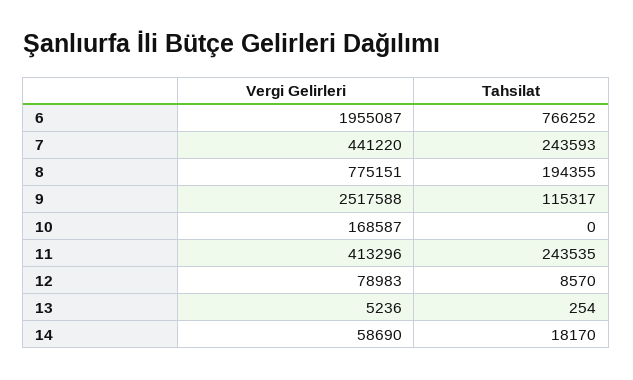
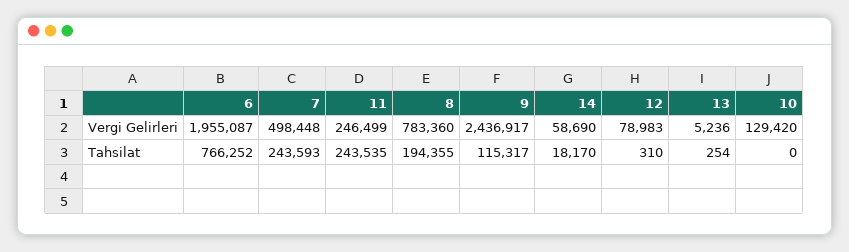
Vergi Gelirleri, 7: 441220 -> 498448
Vergi Gelirleri, 8: 775151 -> 783360
Vergi Gelirleri, 9: 2517588 -> 2436917
Vergi Gelirleri, 10: 168587 -> 129420
Vergi Gelirleri, 11: 413296 -> 246499
Tahsilat, 12: 8570 -> 310

